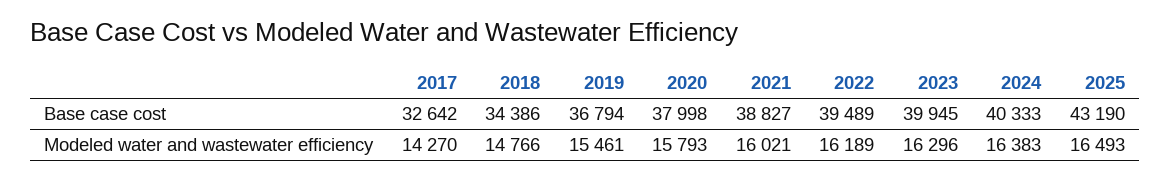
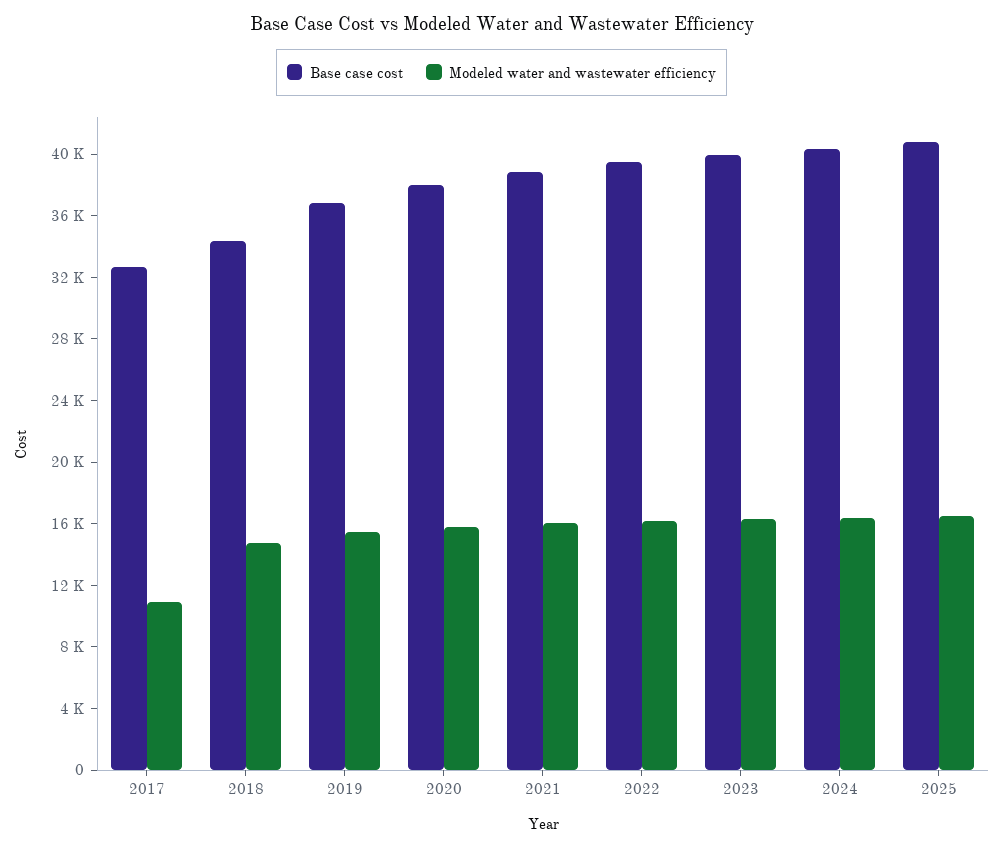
Base case cost, 2025: 43190 -> 41000
Modeled water and wastewater efficiency, 2017: 14270 -> 11000

